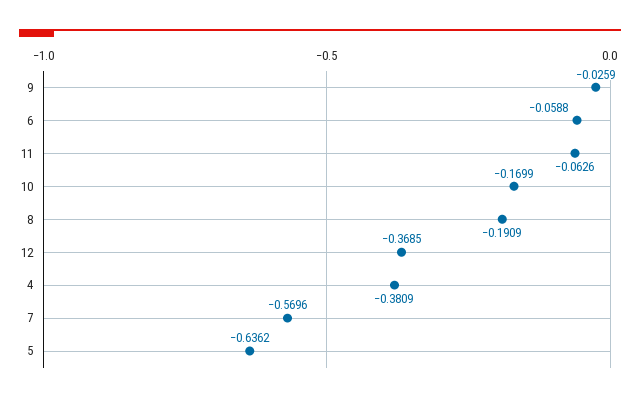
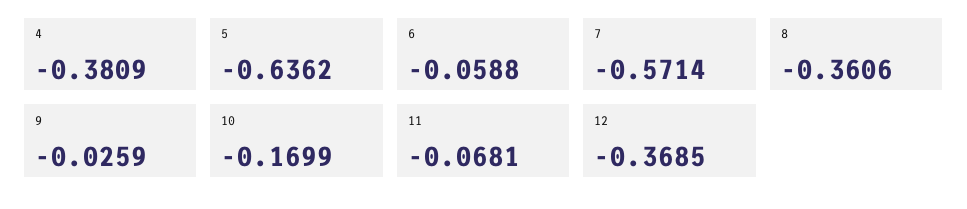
11: -0.0626 -> -0.0681
8: -0.1909 -> -0.3606
7: -0.5696 -> -0.5714

